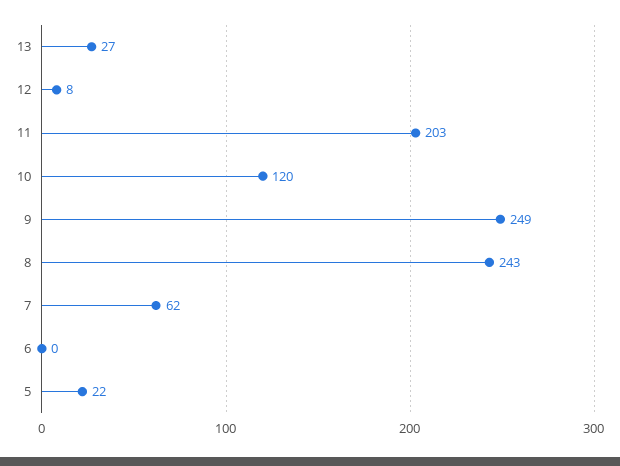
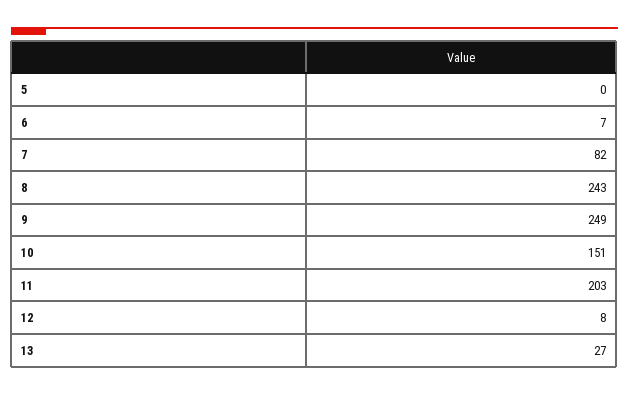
10: 120 -> 151
7: 62 -> 82
6: 0 -> 7
5: 22 -> 0

